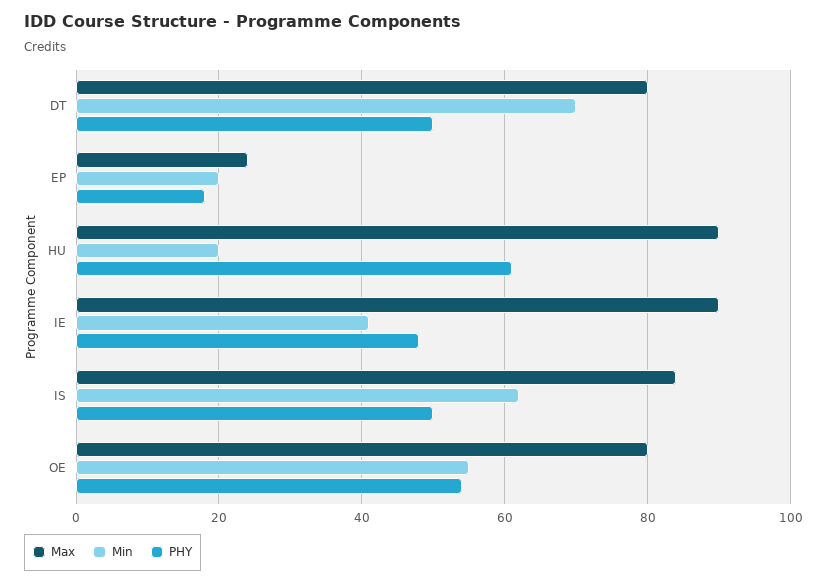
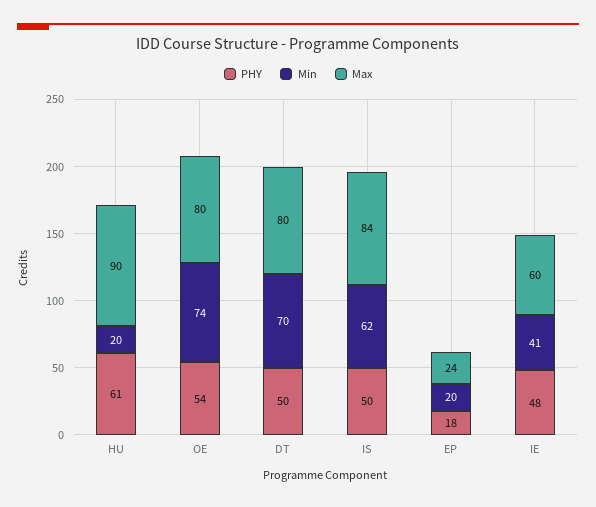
Max, IE: 90 -> 60
Min, OE: 55 -> 74

